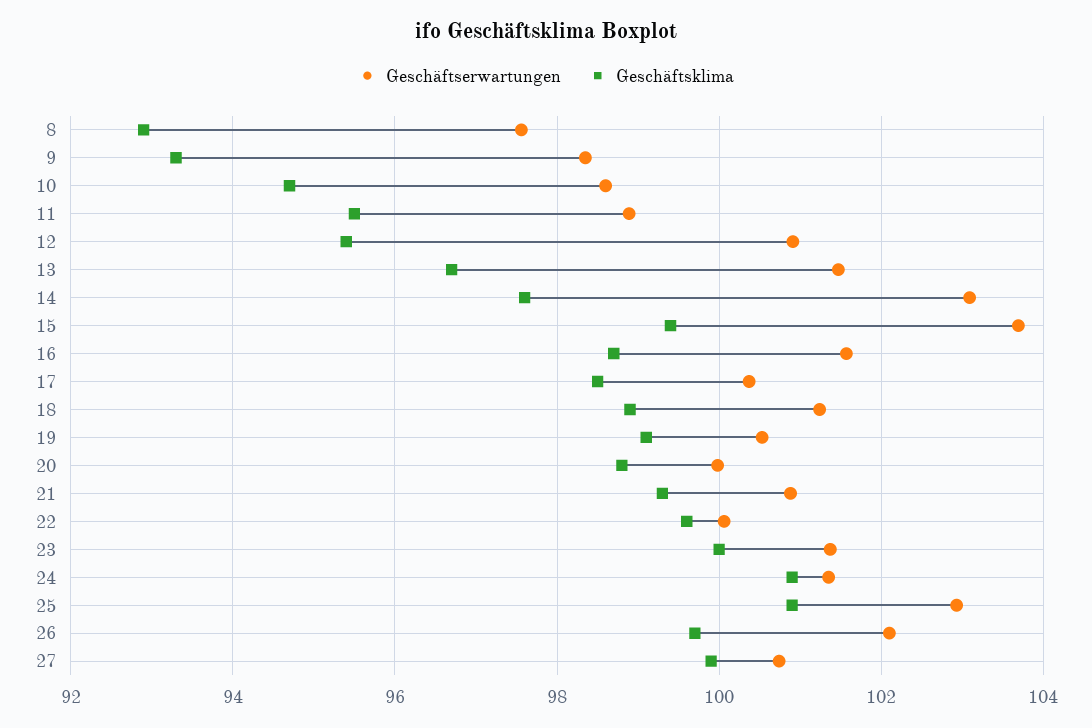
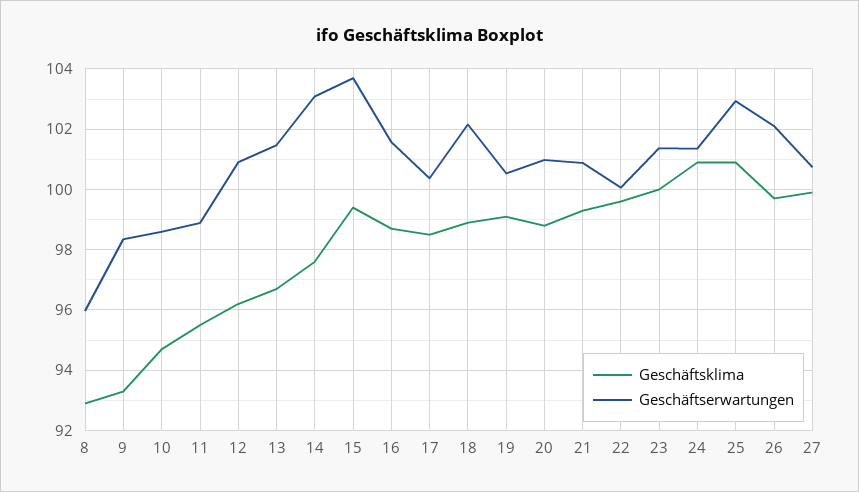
Geschäftserwartungen, 8: 97.6 -> 96
Geschäftsklima, 12: 95.4 -> 96.2
Geschäftserwartungen, 18: 101.2 -> 102.2
Geschäftserwartungen, 20: 100 -> 101

